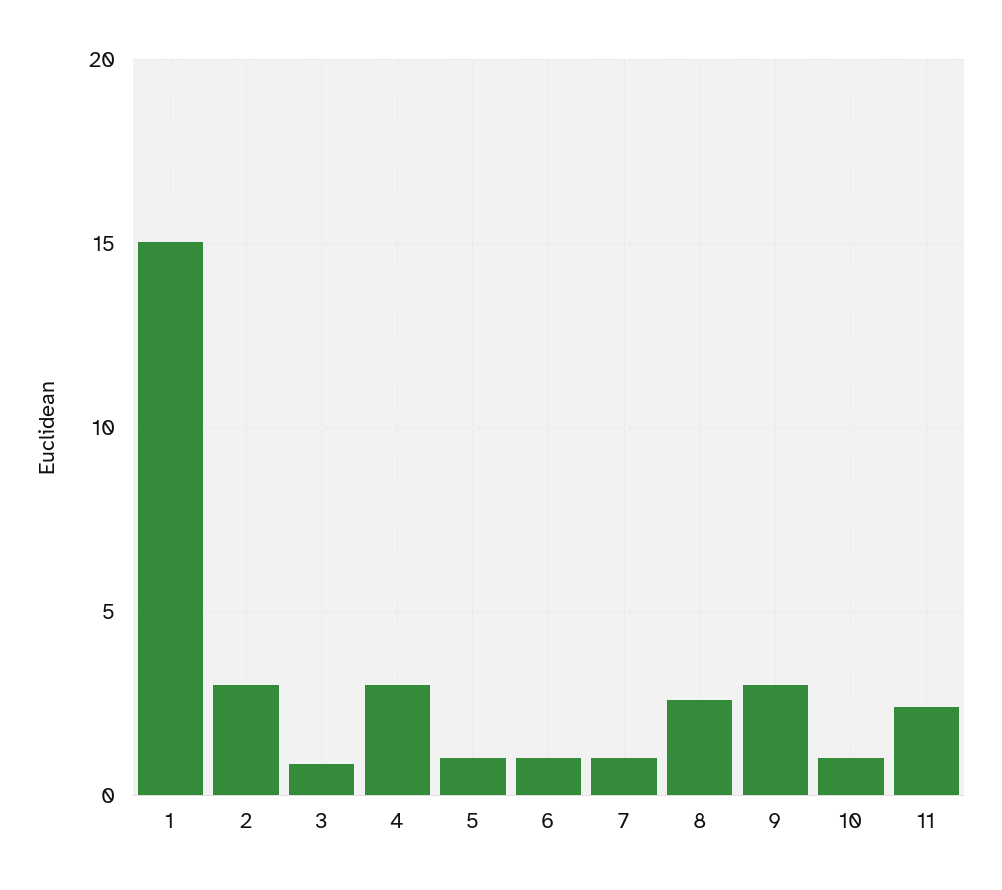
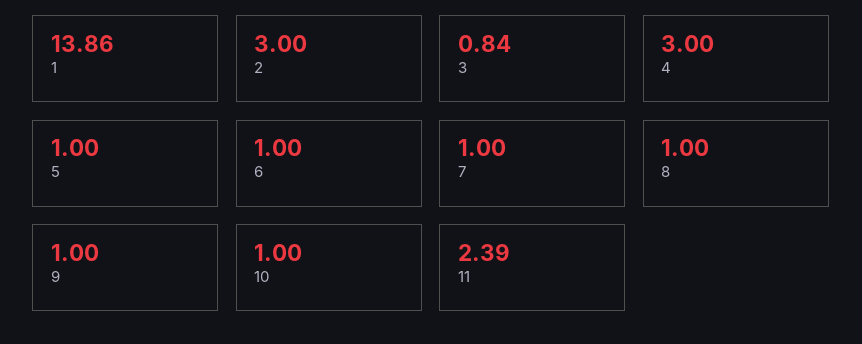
1: 15 -> 13.86
8: 2.5 -> 1
9: 3 -> 1

